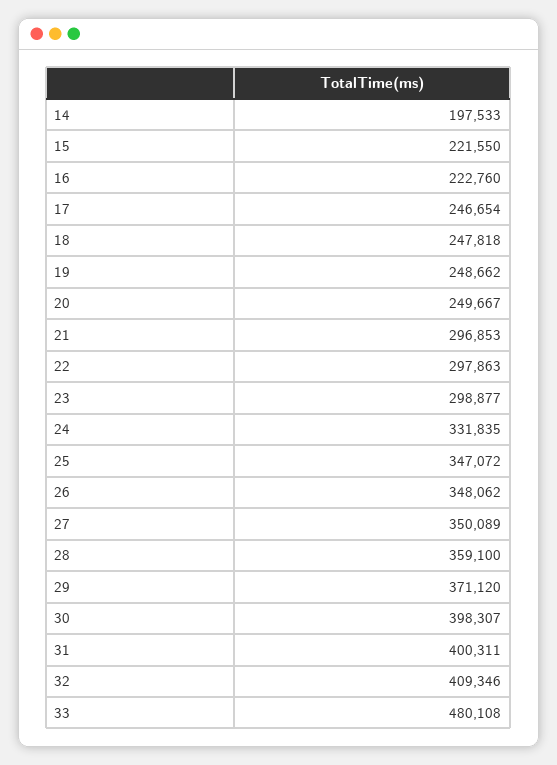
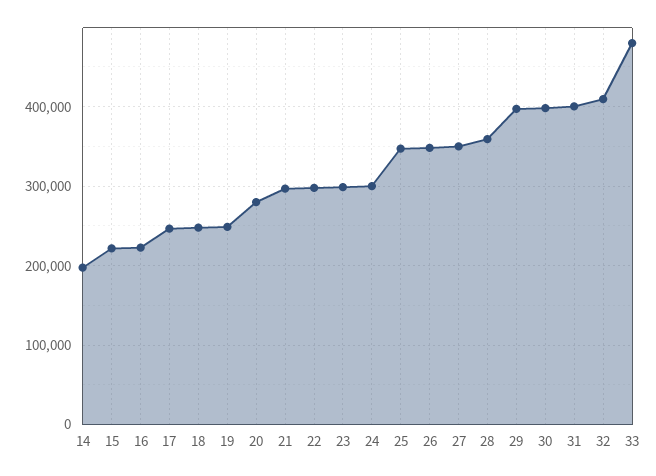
20: 249667 -> 280000
24: 331835 -> 300000
29: 371120 -> 400000

